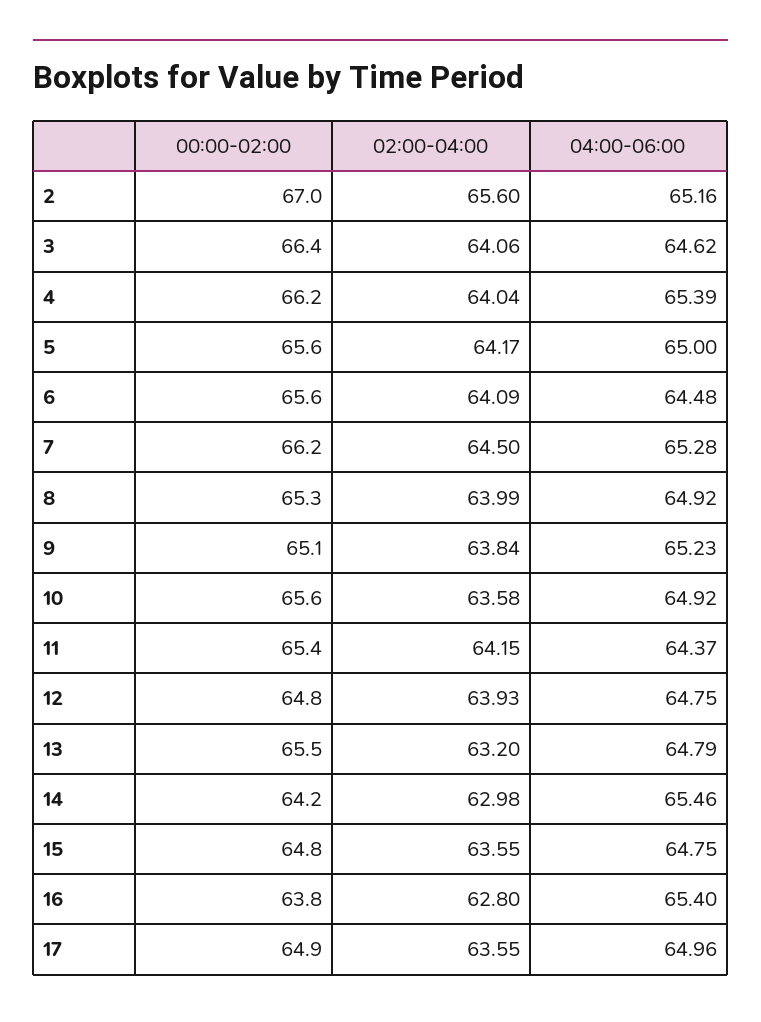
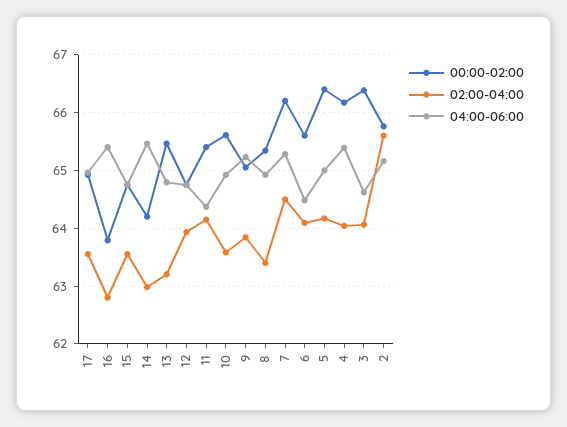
00:00-02:00, 2: 67 -> 65.8
00:00-02:00, 5: 65.6 -> 66.4
02:00-04:00, 8: 63.99 -> 63.4

